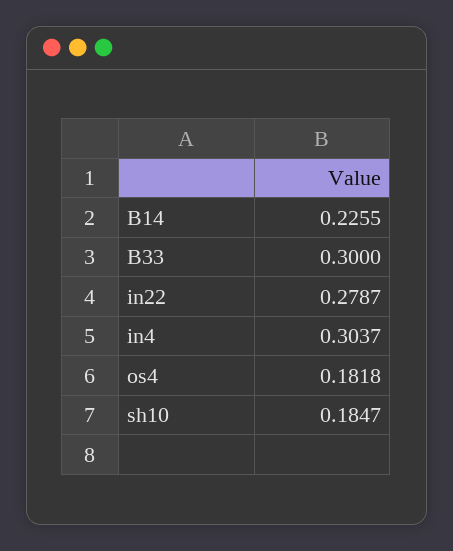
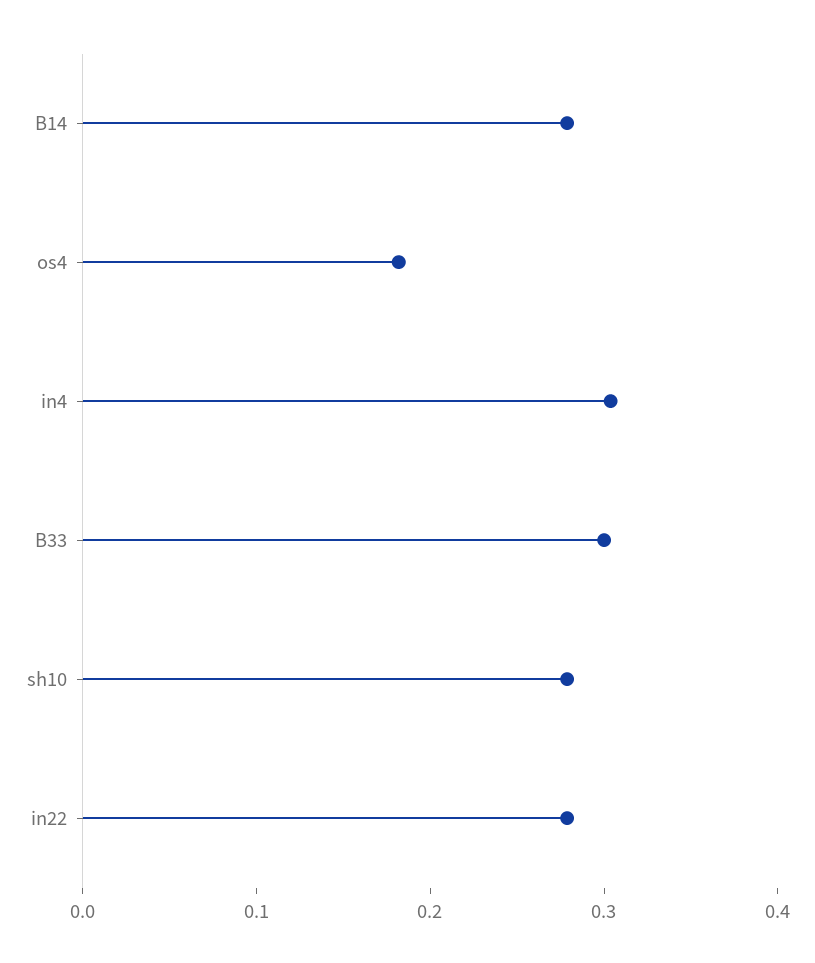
B14: 0.2255 -> 0.28
sh10: 0.1847 -> 0.28

